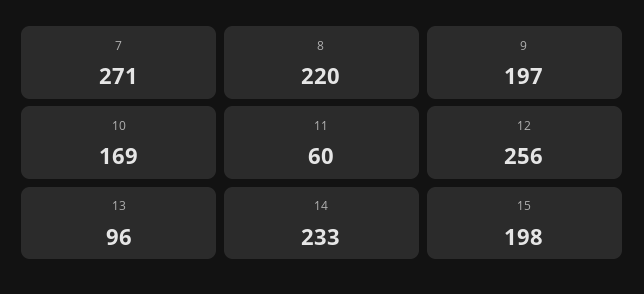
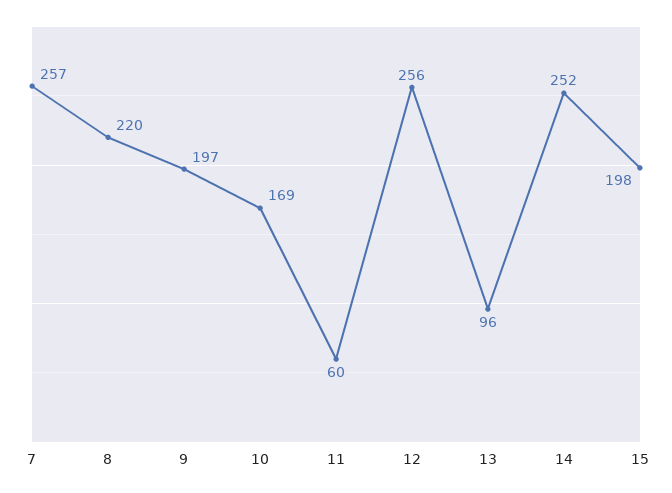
7: 271 -> 257
14: 233 -> 252

